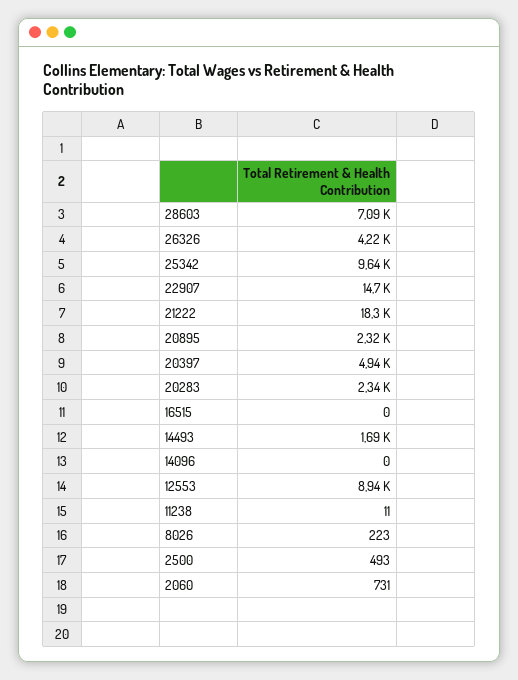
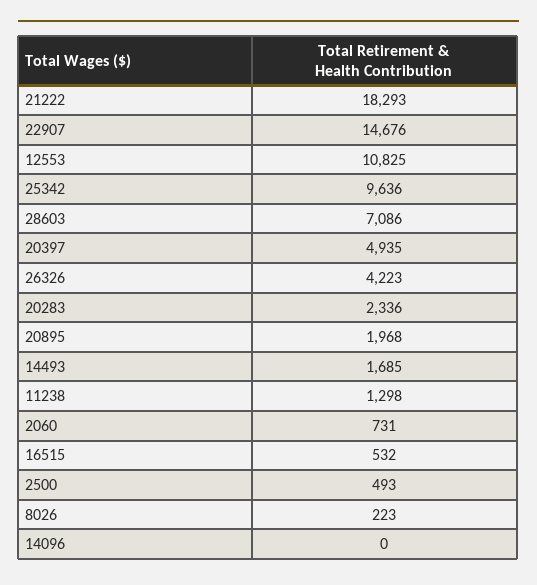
20895: 2320 -> 1968
16515: 0 -> 532
12553: 8940 -> 10825
11238: 11 -> 1298

